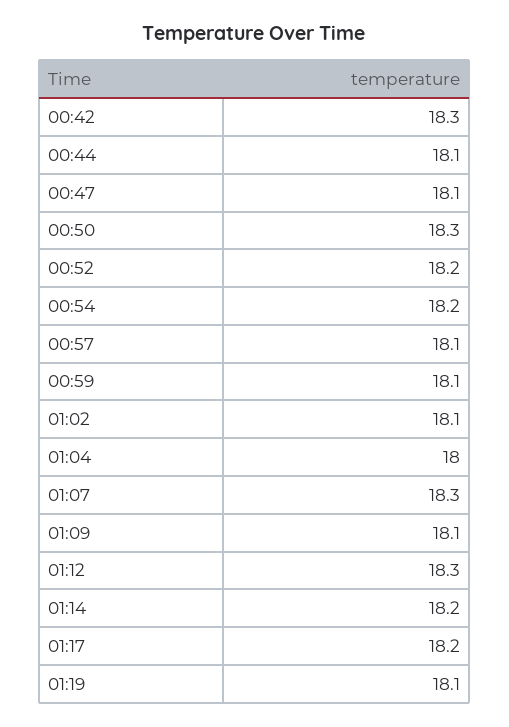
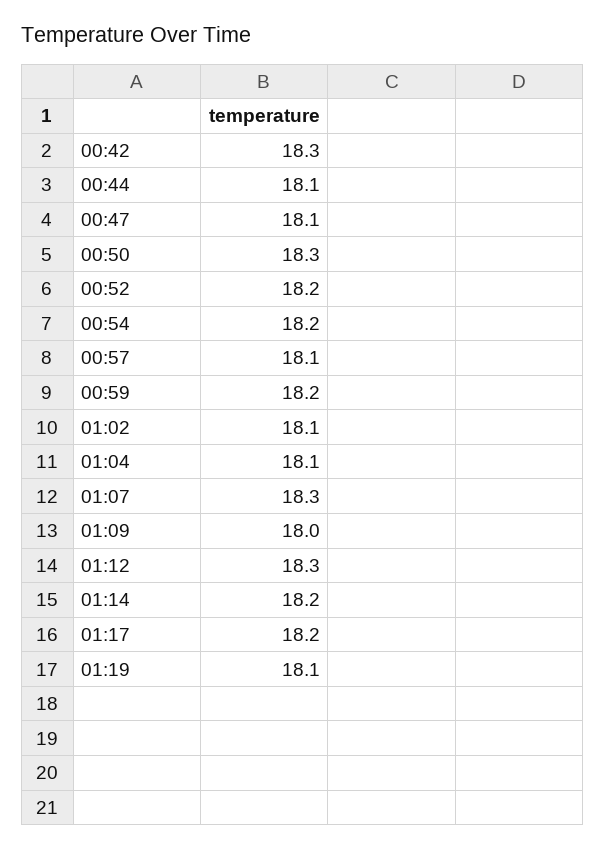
00:59: 18.1 -> 18.2
01:04: 18 -> 18.1
01:09: 18.1 -> 18

